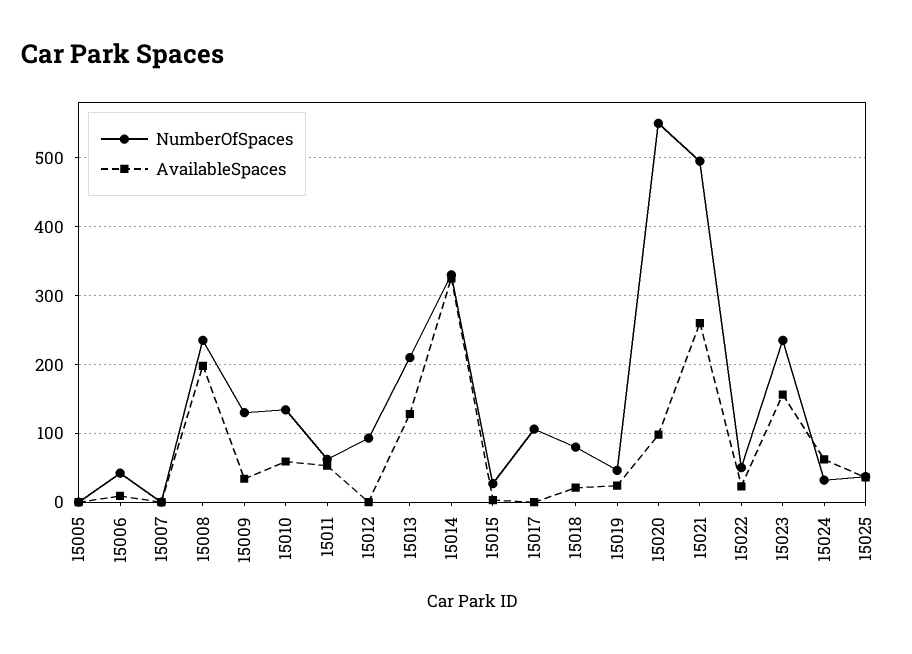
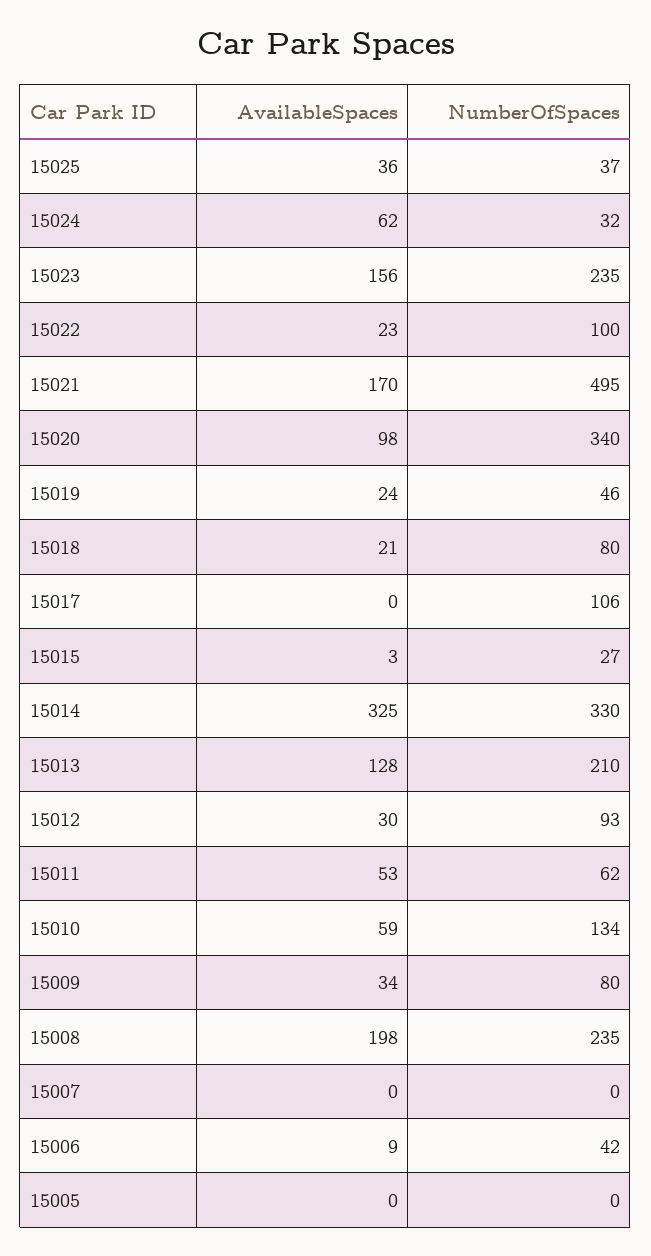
NumberOfSpaces, 15009: 130 -> 80
AvailableSpaces, 15012: 0 -> 30
NumberOfSpaces, 15020: 550 -> 340
AvailableSpaces, 15021: 260 -> 170
NumberOfSpaces, 15022: 50 -> 100

